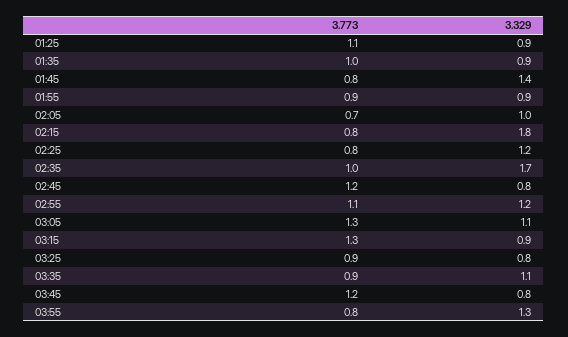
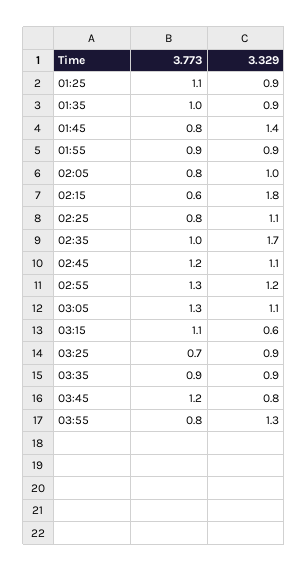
3.773, 02:05: 0.7 -> 0.8
3.773, 02:15: 0.8 -> 0.6
3.329, 02:25: 1.2 -> 1.1
3.329, 02:45: 0.8 -> 1.1
3.773, 02:55: 1.1 -> 1.3
3.773, 03:15: 1.3 -> 1.1
3.329, 03:15: 0.9 -> 0.6
3.773, 03:25: 0.9 -> 0.7
3.329, 03:25: 0.8 -> 0.9
3.329, 03:35: 1.1 -> 0.9

